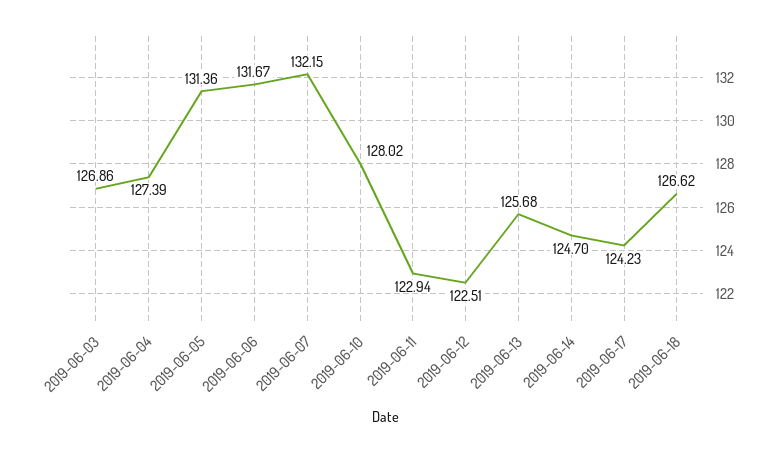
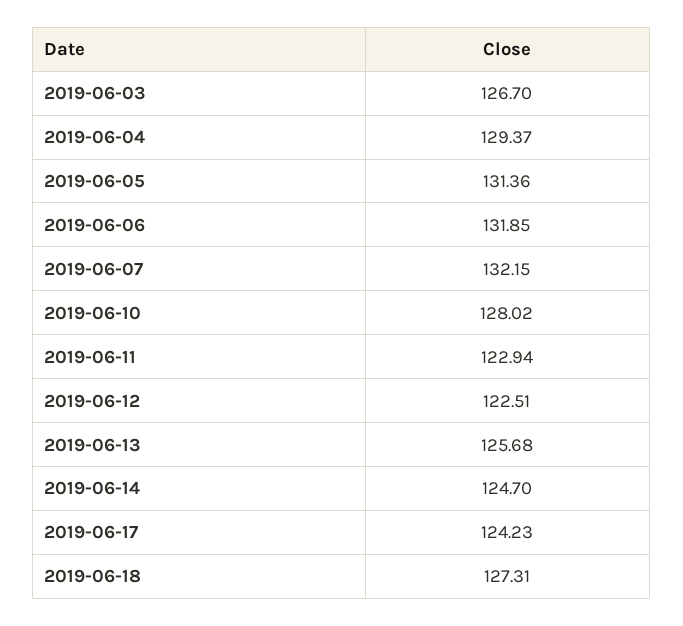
2019-06-03: 126.86 -> 126.7
2019-06-04: 127.39 -> 129.37
2019-06-06: 131.67 -> 131.85
2019-06-18: 126.62 -> 127.31

